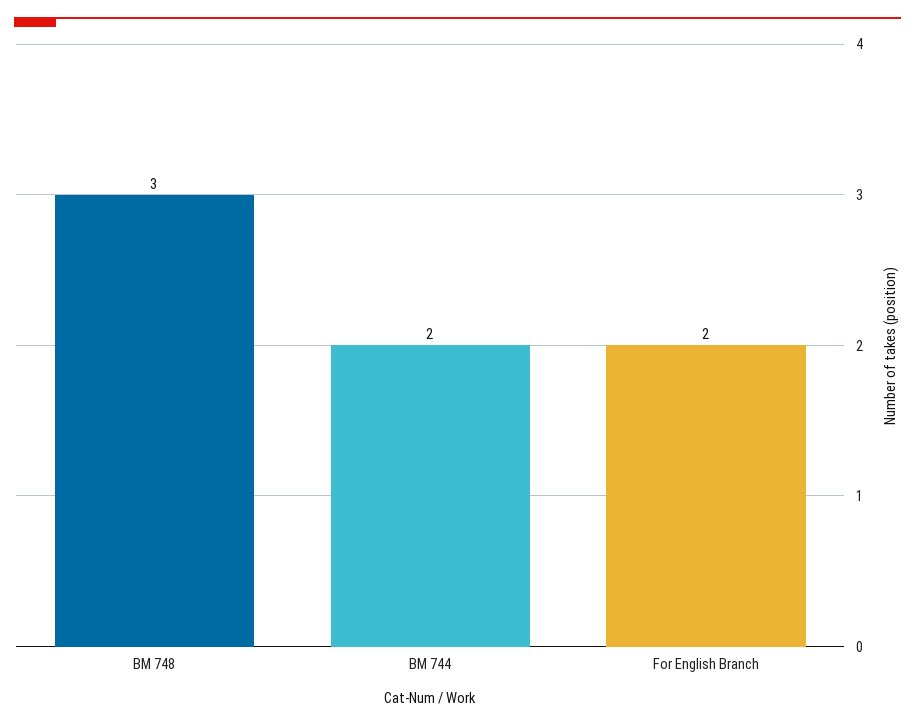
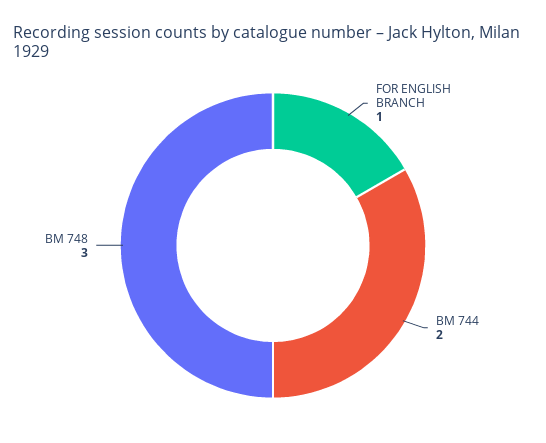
For English Branch: 2 -> 1

